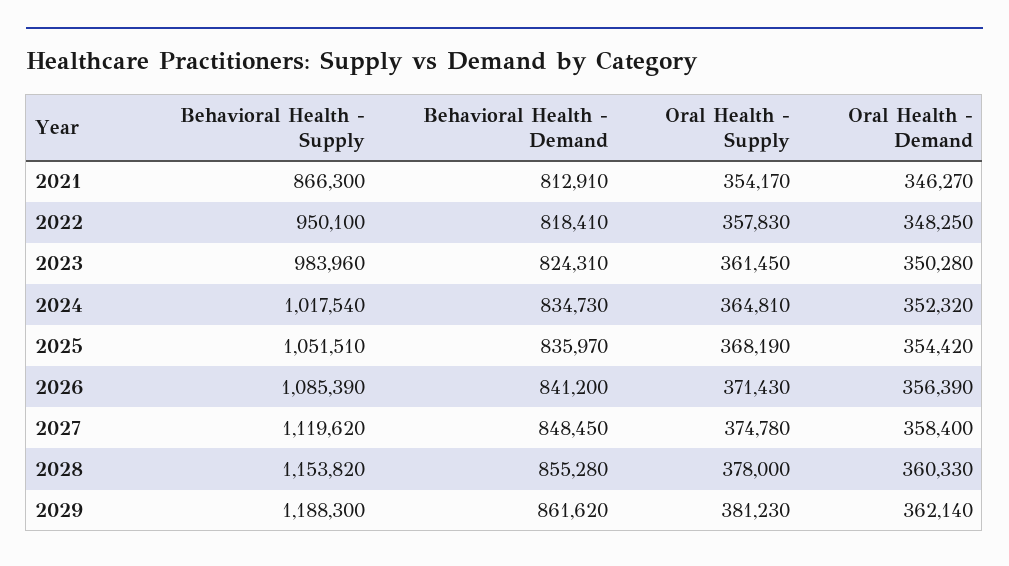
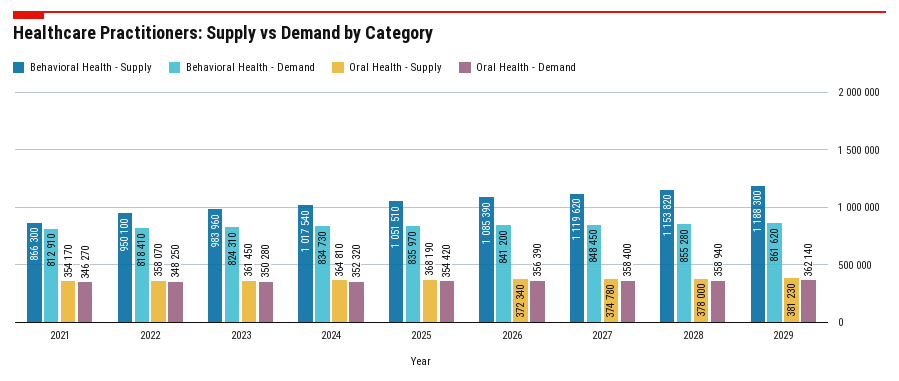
Oral Health - Supply, 2022: 357830 -> 358070
Oral Health - Supply, 2026: 371430 -> 372340
Oral Health - Demand, 2028: 360330 -> 358940

